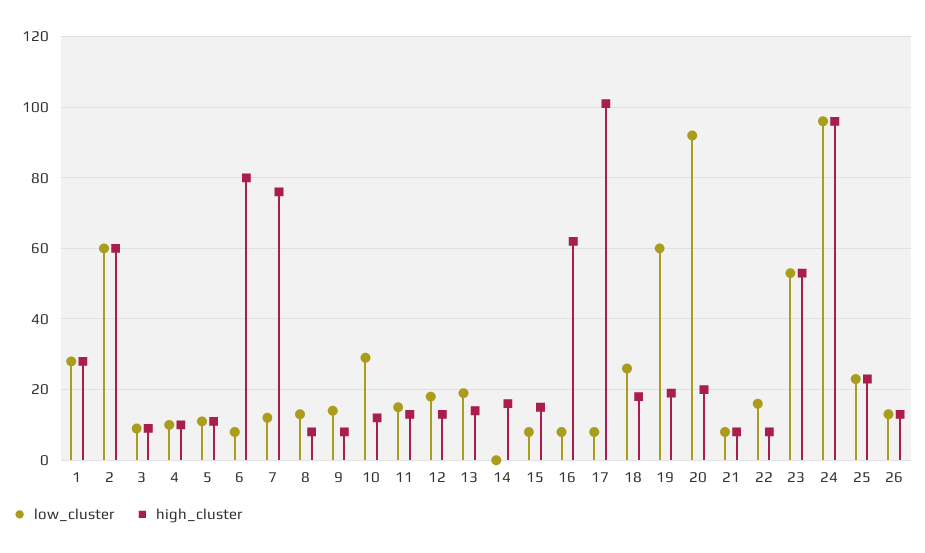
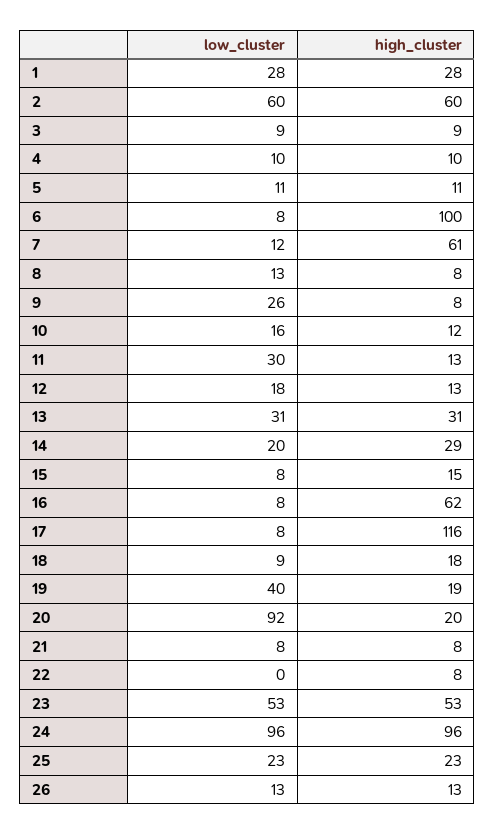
high_cluster, 6: 80 -> 100
high_cluster, 7: 75 -> 61
low_cluster, 9: 15 -> 26
low_cluster, 10: 30 -> 16
low_cluster, 11: 15 -> 30
low_cluster, 13: 20 -> 31
high_cluster, 13: 15 -> 31
low_cluster, 14: 0 -> 20
high_cluster, 14: 15 -> 29
high_cluster, 17: 100 -> 116
low_cluster, 18: 25 -> 9
low_cluster, 19: 60 -> 40
low_cluster, 22: 15 -> 0

